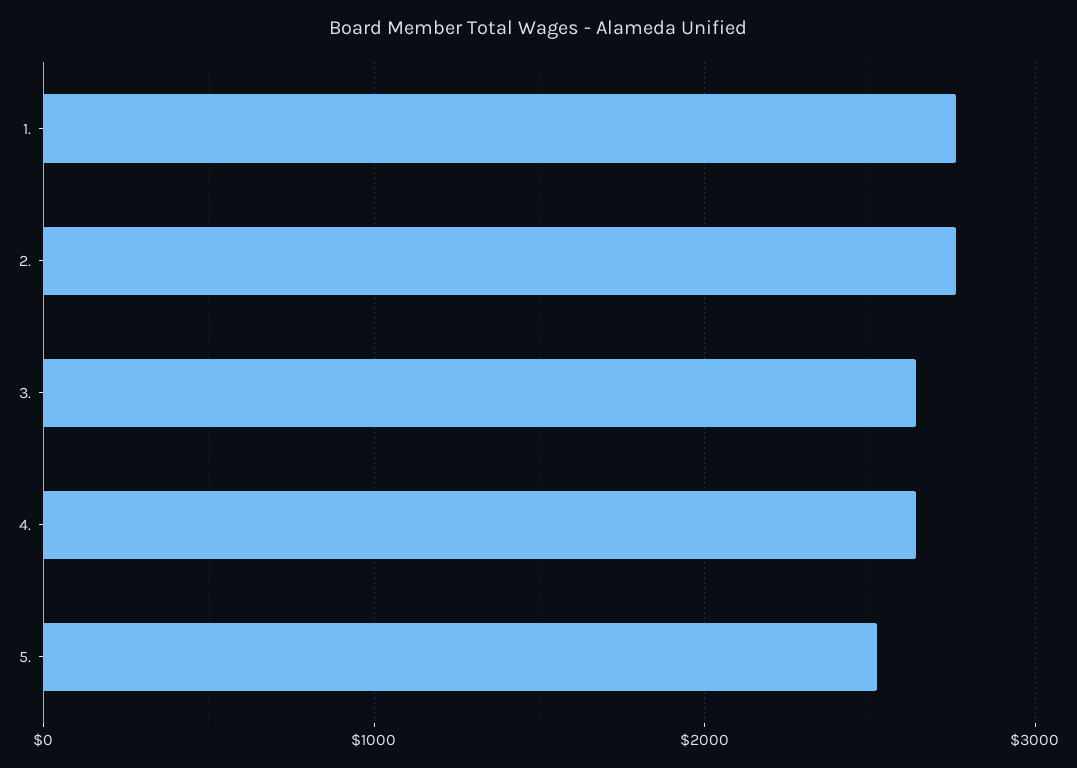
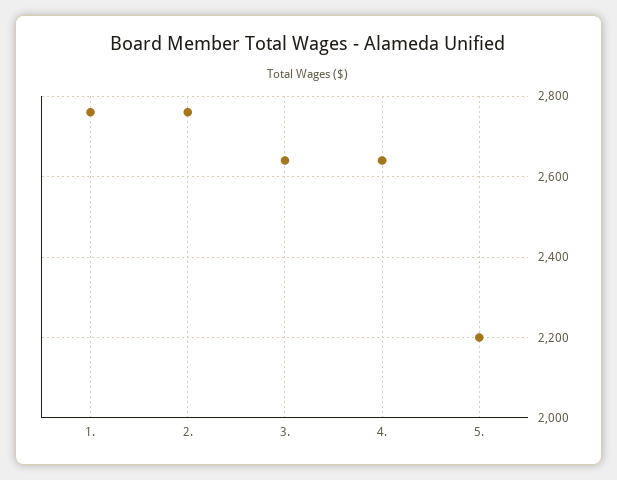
5.: 2500 -> 2200

